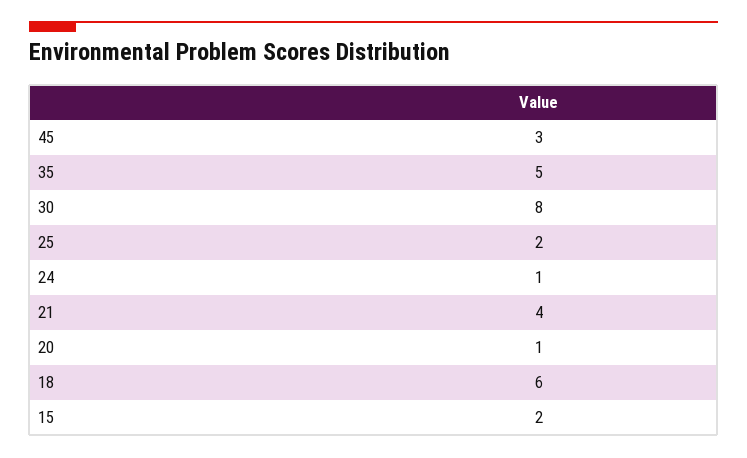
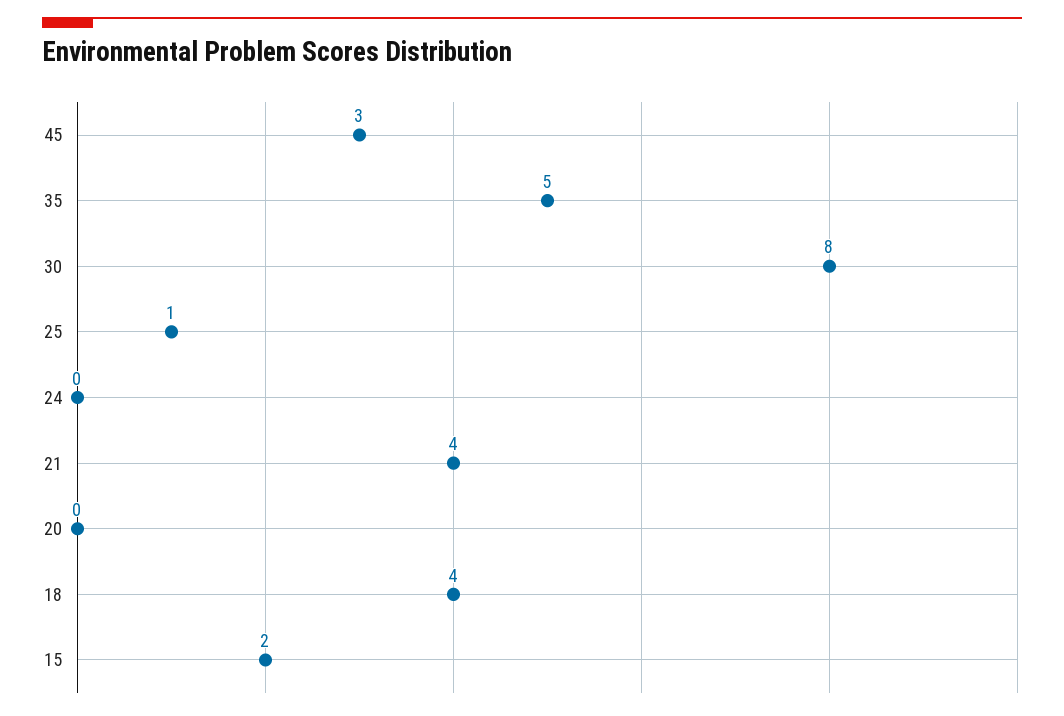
25: 2 -> 1
24: 1 -> 0
20: 1 -> 0
18: 6 -> 4

